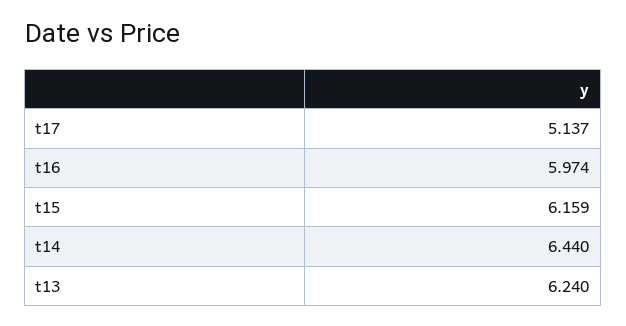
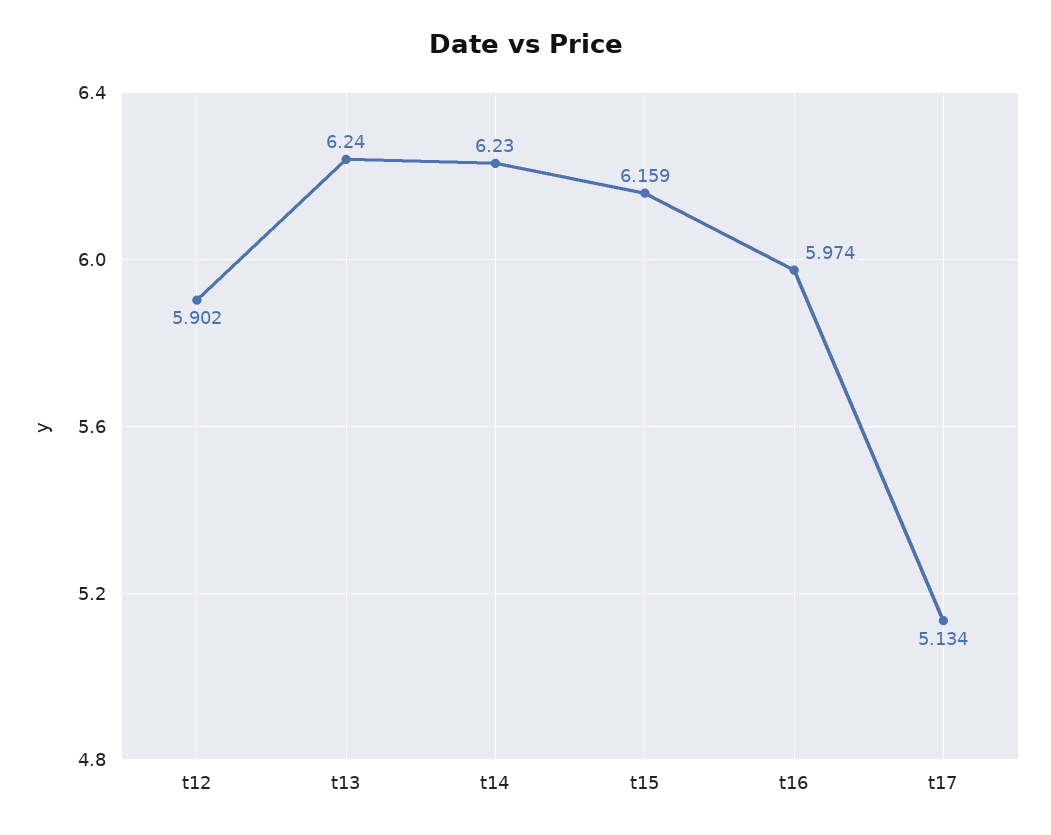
t17: 5.137 -> 5.134
t14: 6.44 -> 6.23
t12: none -> 5.902

